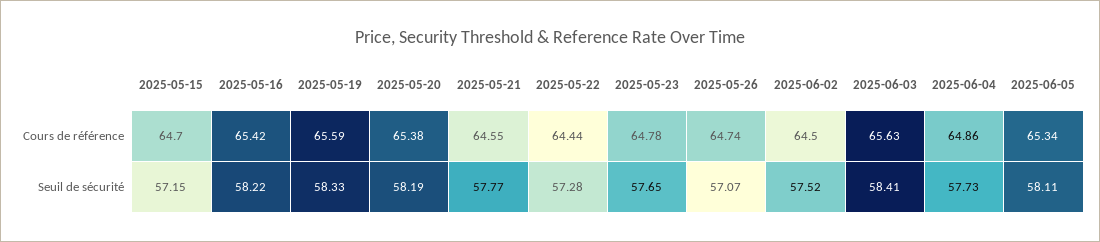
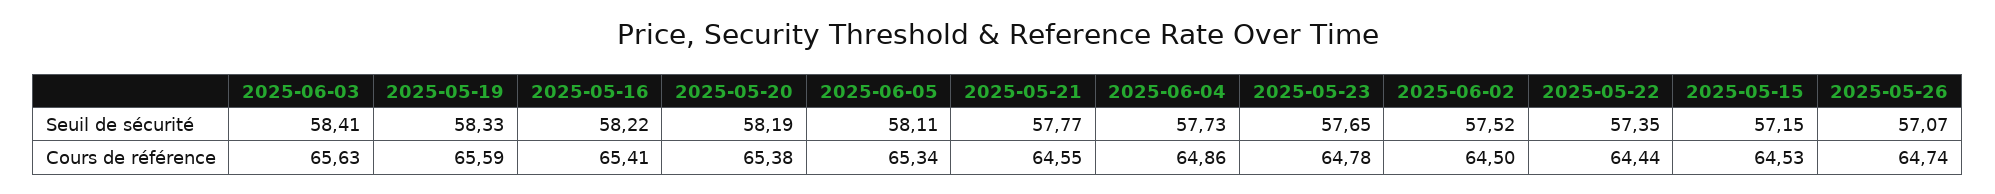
2025-05-15, Cours de référence: 64.7 -> 64.53
2025-05-16, Cours de référence: 65.42 -> 65.41
2025-05-22, Seuil de sécurité: 57.28 -> 57.35

